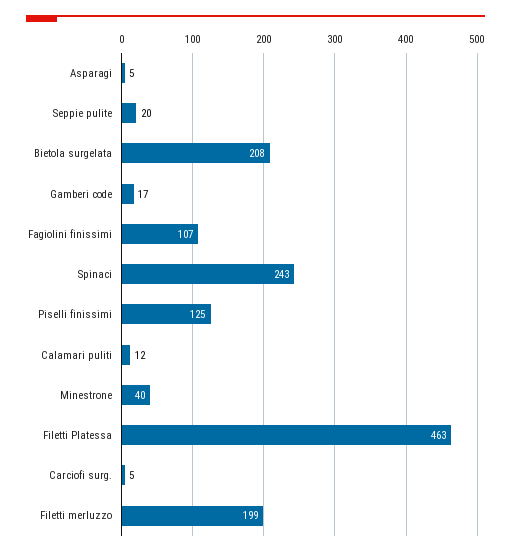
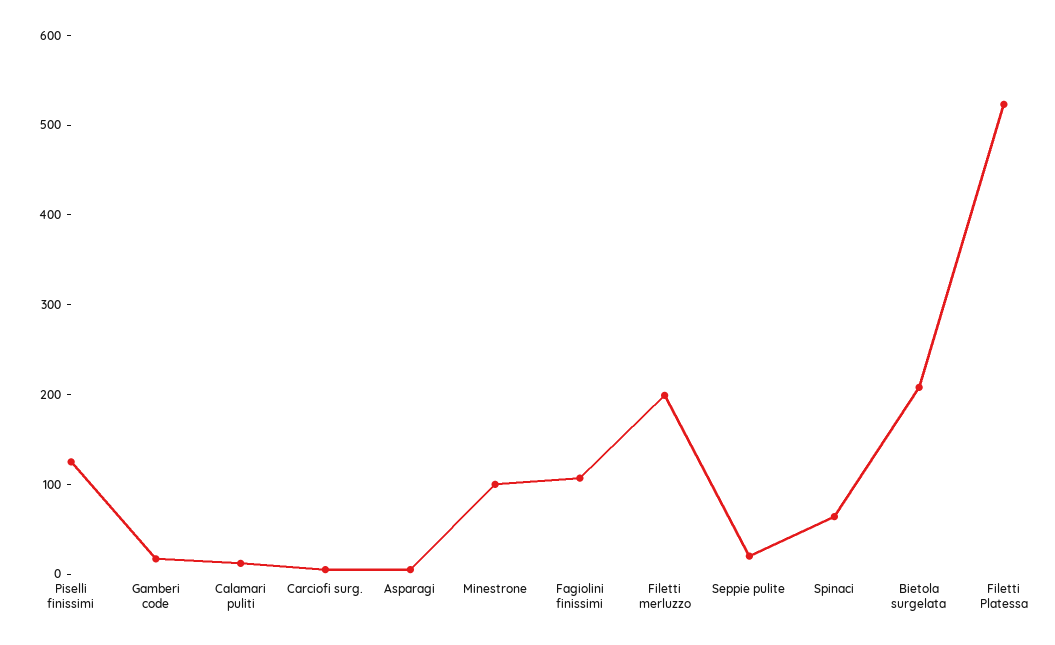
Spinaci: 243 -> 60
Minestrone: 40 -> 100
Filetti Platessa: 463 -> 520

